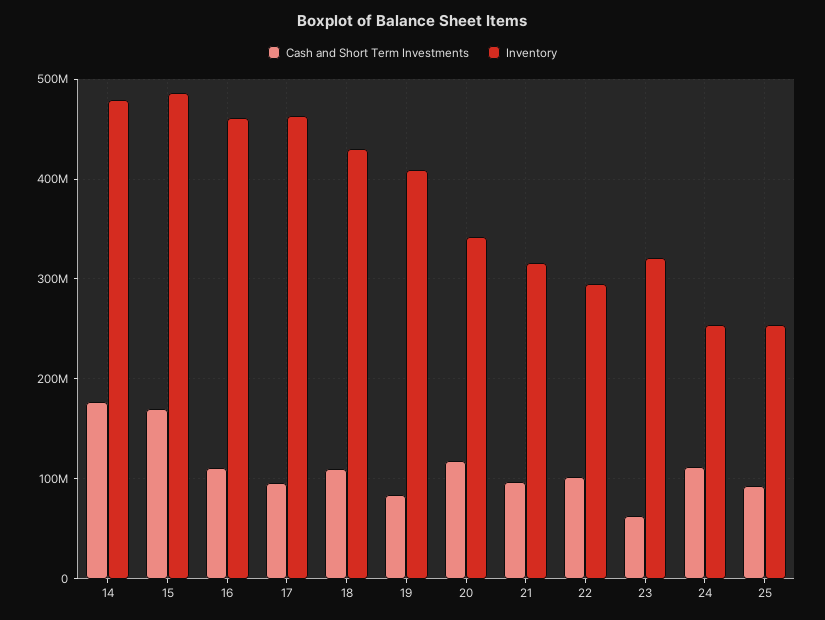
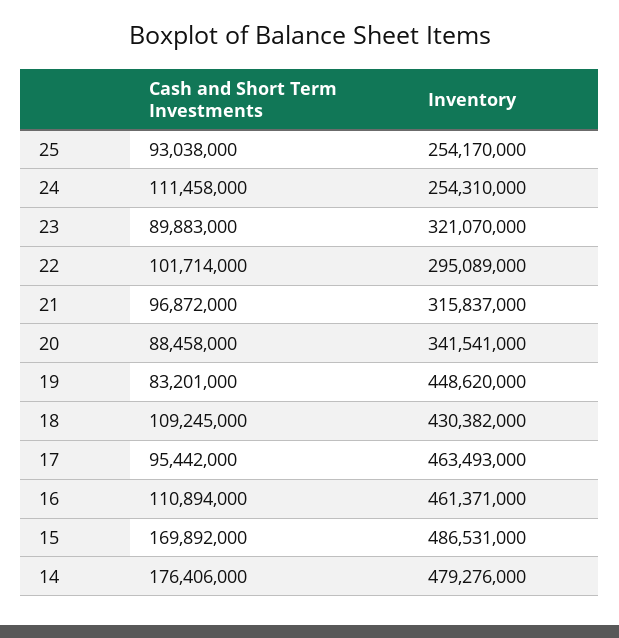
Inventory, 19: 410000000 -> 448620000
Cash and Short Term Investments, 20: 120000000 -> 88458000
Cash and Short Term Investments, 23: 60000000 -> 89883000

